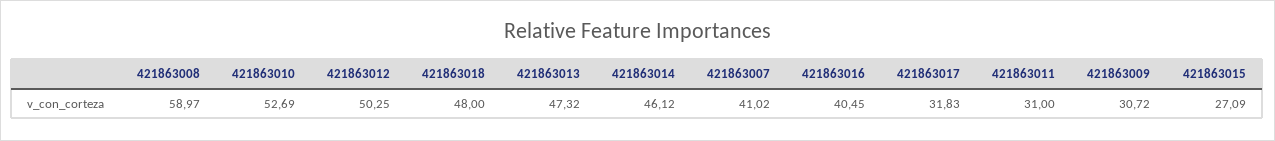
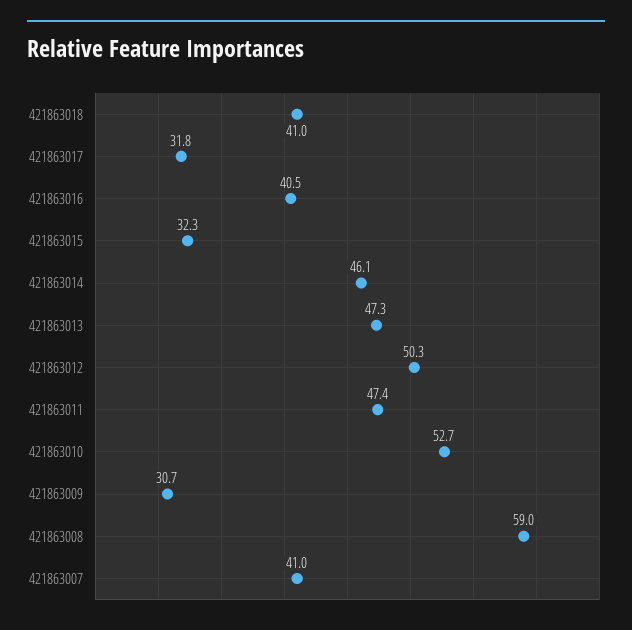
421863018: 48 -> 41
421863011: 31 -> 47.4
421863015: 27.09 -> 32.3

